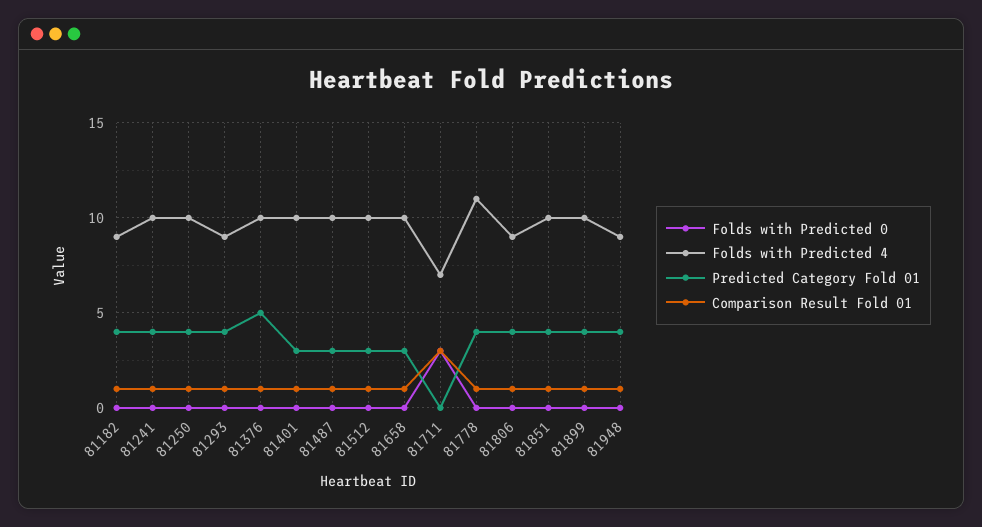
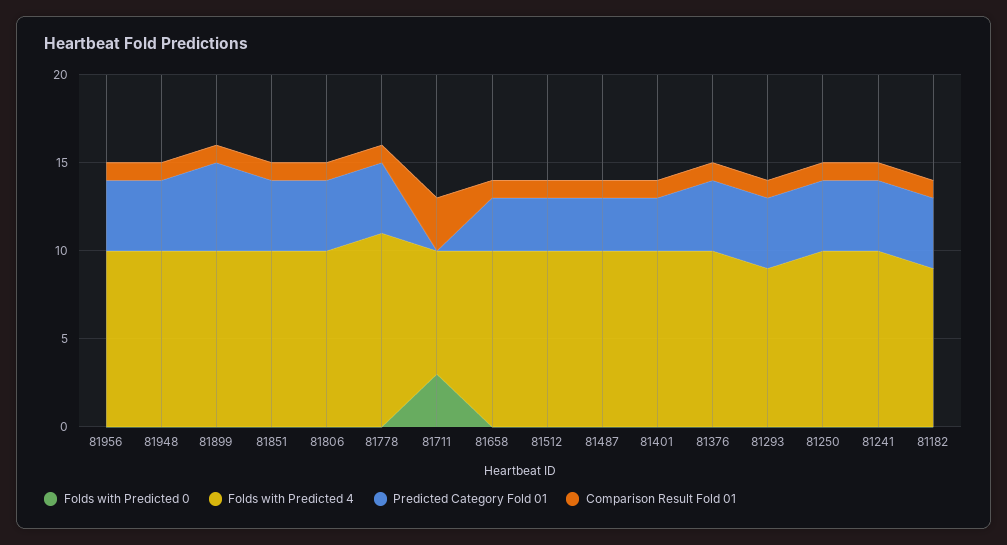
Predicted Category Fold 01, 81376: 5 -> 4
Folds with Predicted 4, 81806: 9 -> 10
Predicted Category Fold 01, 81899: 4 -> 5
Folds with Predicted 4, 81948: 9 -> 10
Folds with Predicted 0, 81956: none -> 0
Folds with Predicted 4, 81956: none -> 10
Predicted Category Fold 01, 81956: none -> 4
Comparison Result Fold 01, 81956: none -> 1

